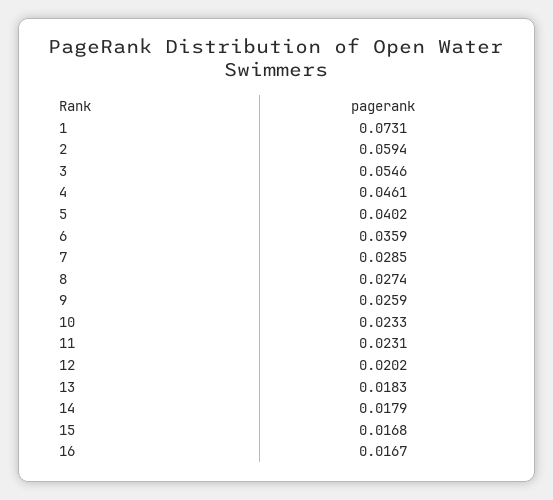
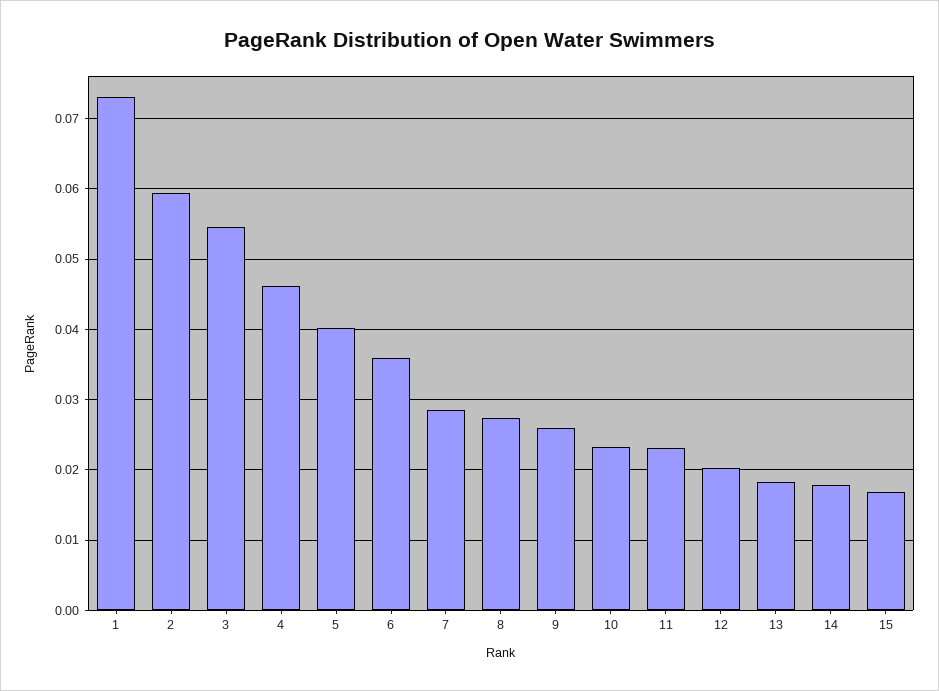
16: 0.0167 -> none

